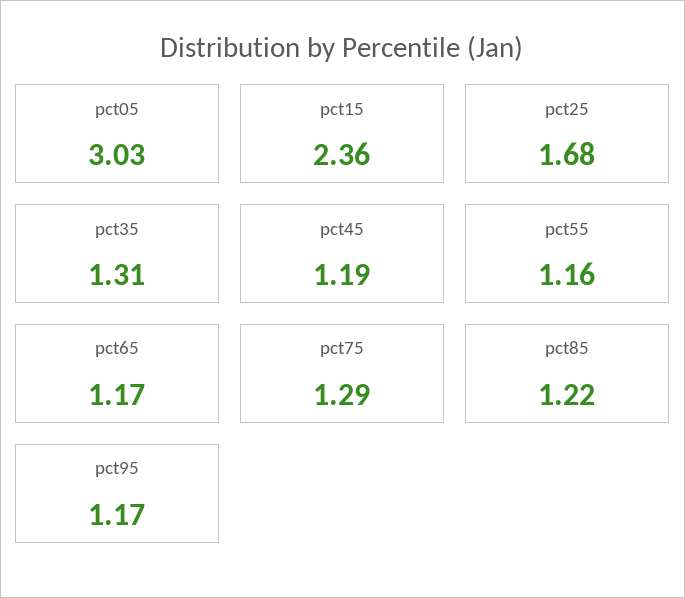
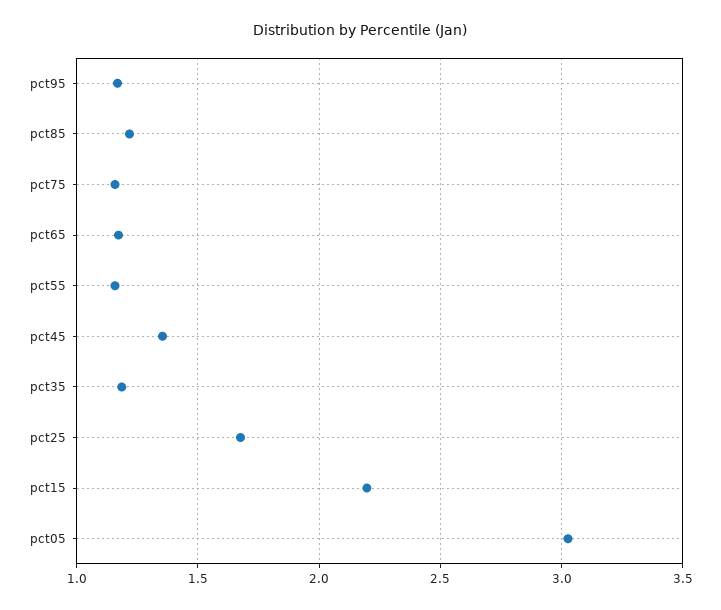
pct15: 2.36 -> 2.2
pct35: 1.31 -> 1.2
pct45: 1.19 -> 1.35
pct75: 1.29 -> 1.15

